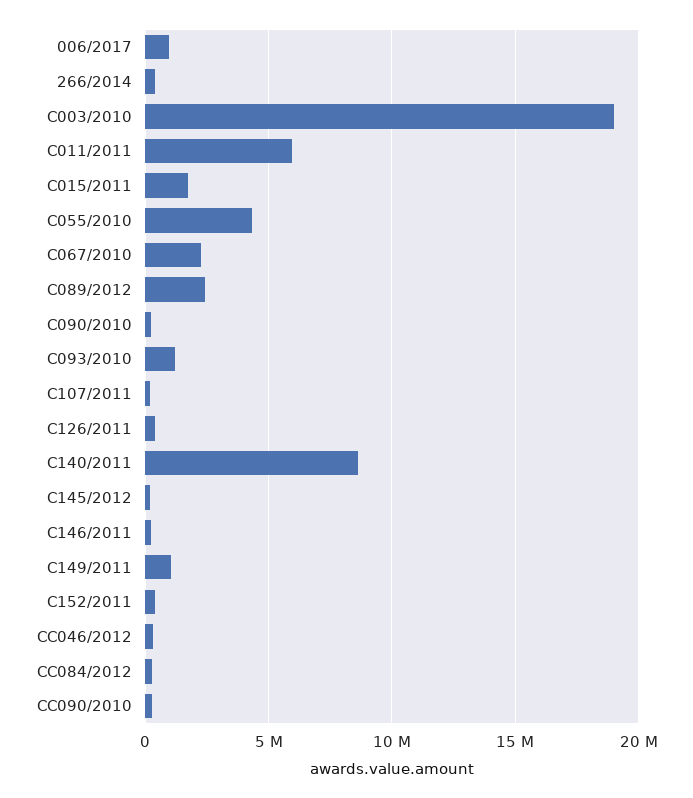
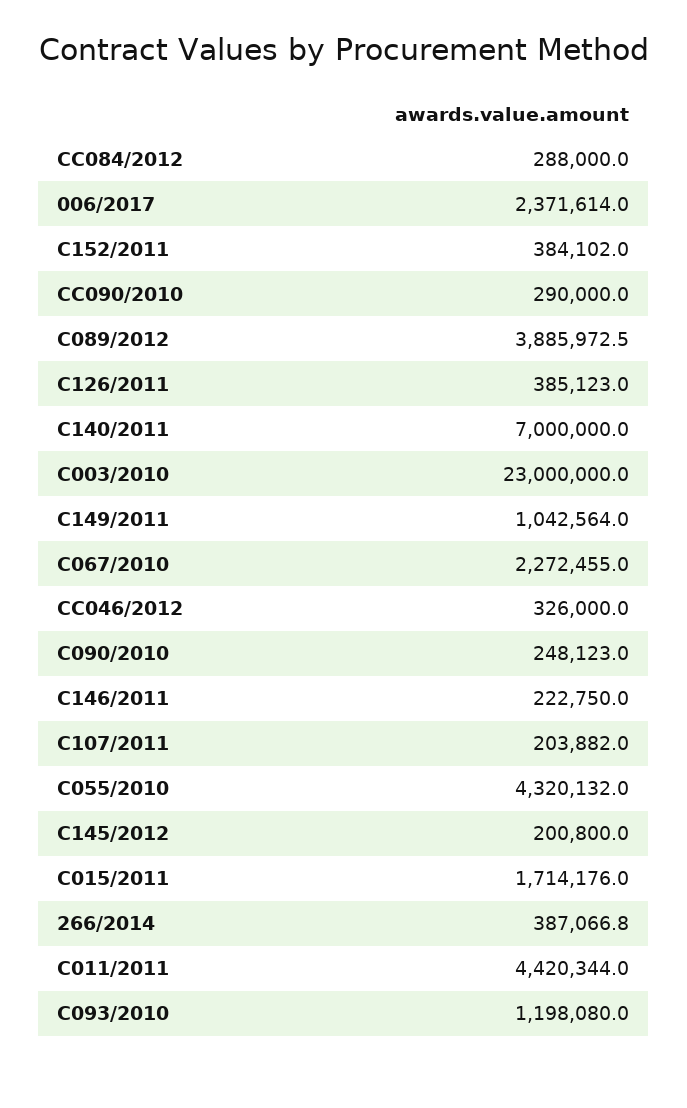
006/2017: 1000000 -> 2371614
C003/2010: 19000000 -> 23000000
C011/2011: 6000000 -> 4420344
C089/2012: 2500000 -> 3885972.5
C140/2011: 8500000 -> 7000000

